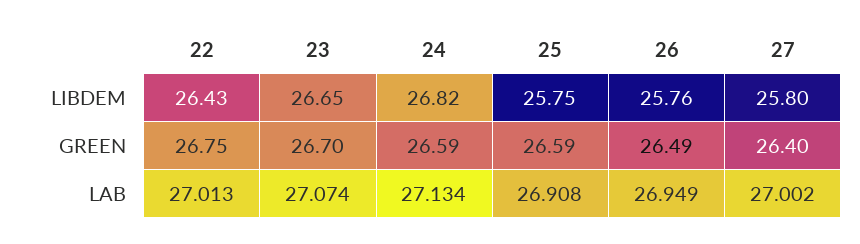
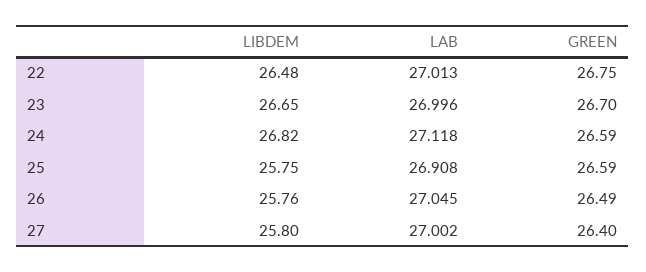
22, LIBDEM: 26.43 -> 26.48
23, LAB: 27.074 -> 26.996
24, LAB: 27.134 -> 27.118
26, LAB: 26.949 -> 27.045

